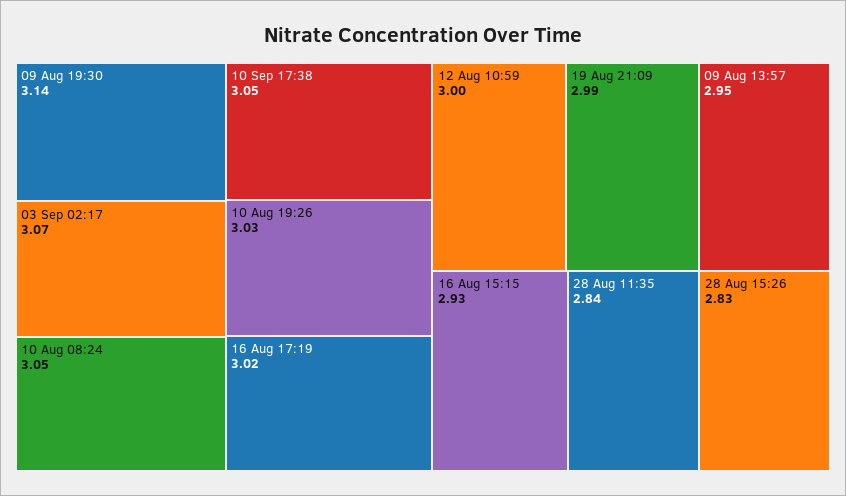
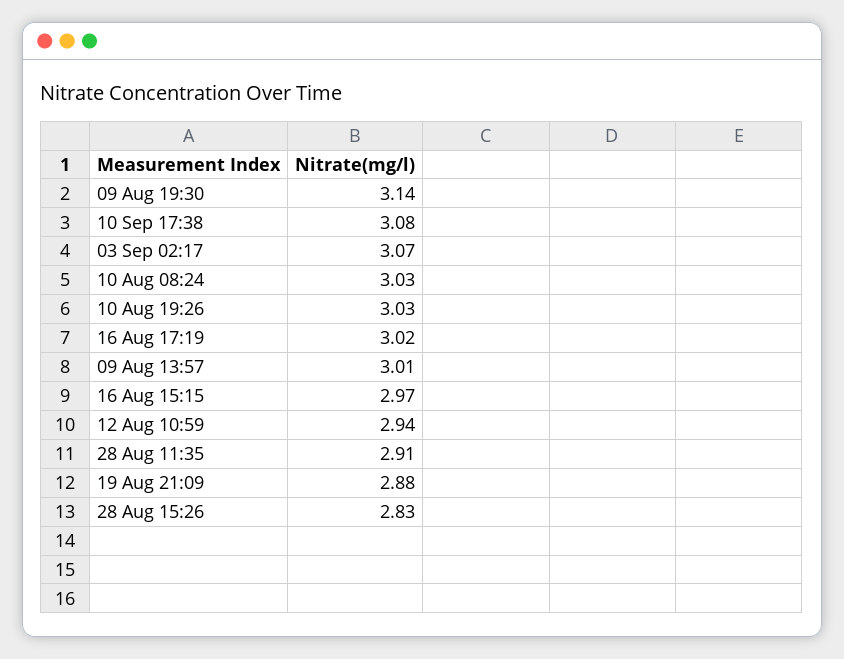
10 Aug 08:24: 3.05 -> 3.03
10 Sep 17:38: 3.05 -> 3.08
12 Aug 10:59: 3 -> 2.94
19 Aug 21:09: 2.99 -> 2.88
09 Aug 13:57: 2.95 -> 3.01
16 Aug 15:15: 2.93 -> 2.97
28 Aug 11:35: 2.84 -> 2.91

